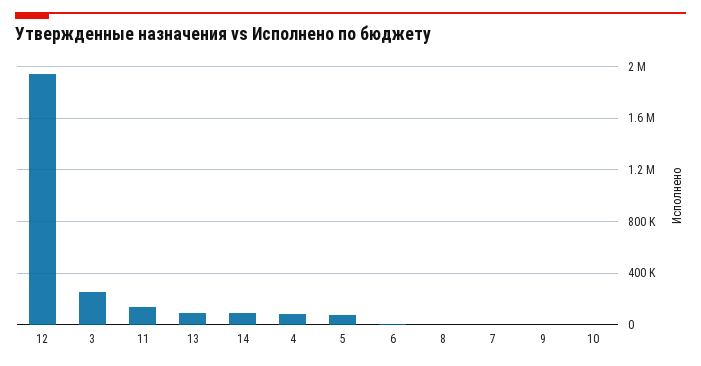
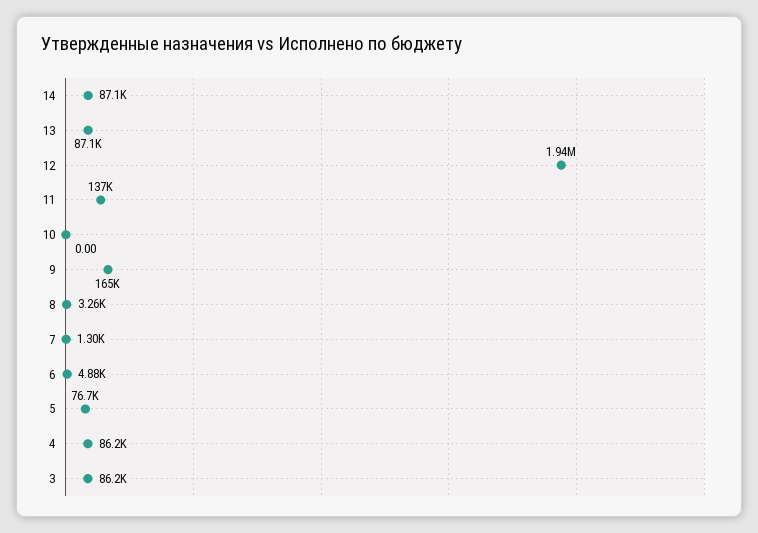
3: 250000 -> 86200
9: 0 -> 165000

